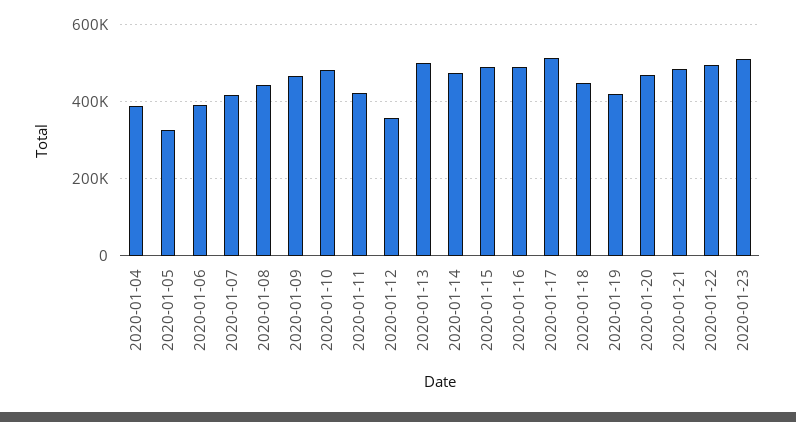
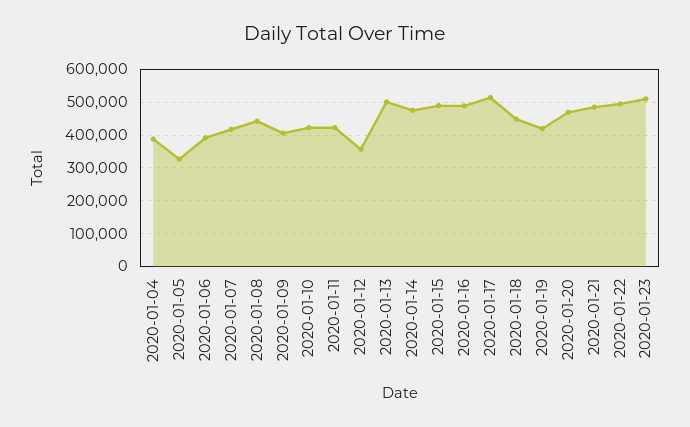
2020-01-09: 460000 -> 400000
2020-01-10: 480000 -> 420000

